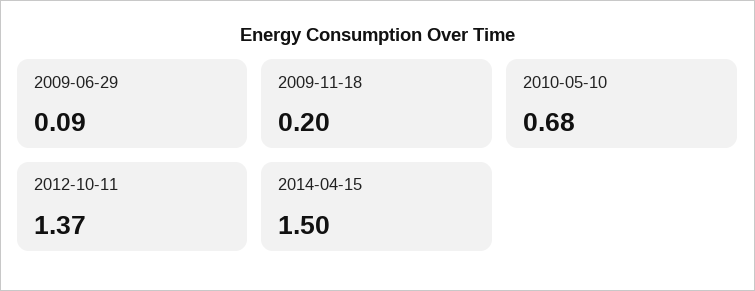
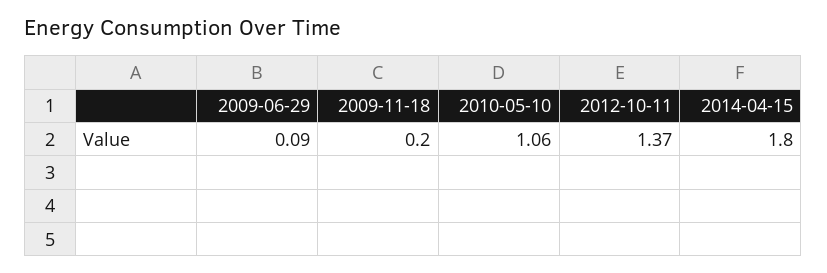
2010-05-10: 0.68 -> 1.06
2014-04-15: 1.5 -> 1.8

